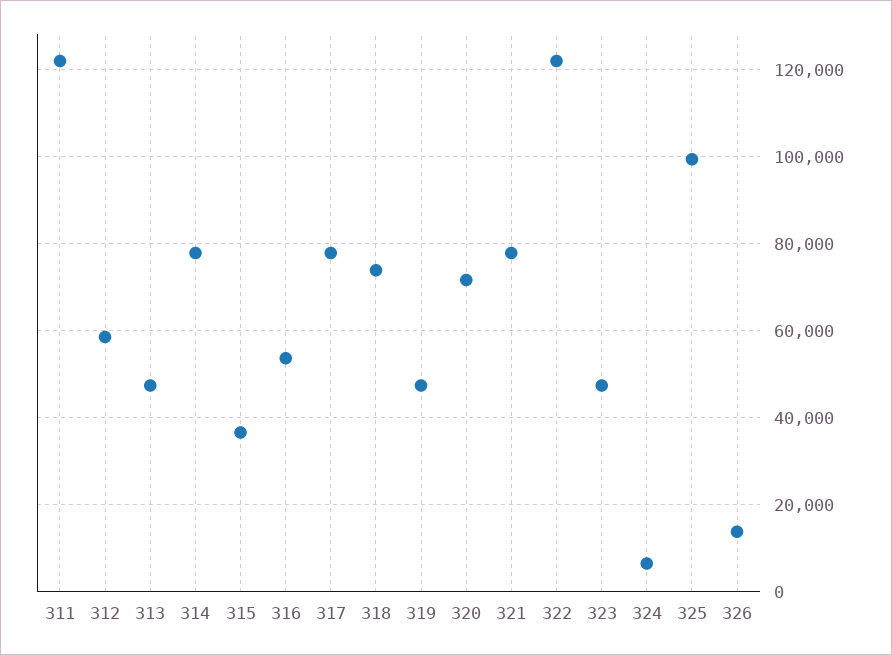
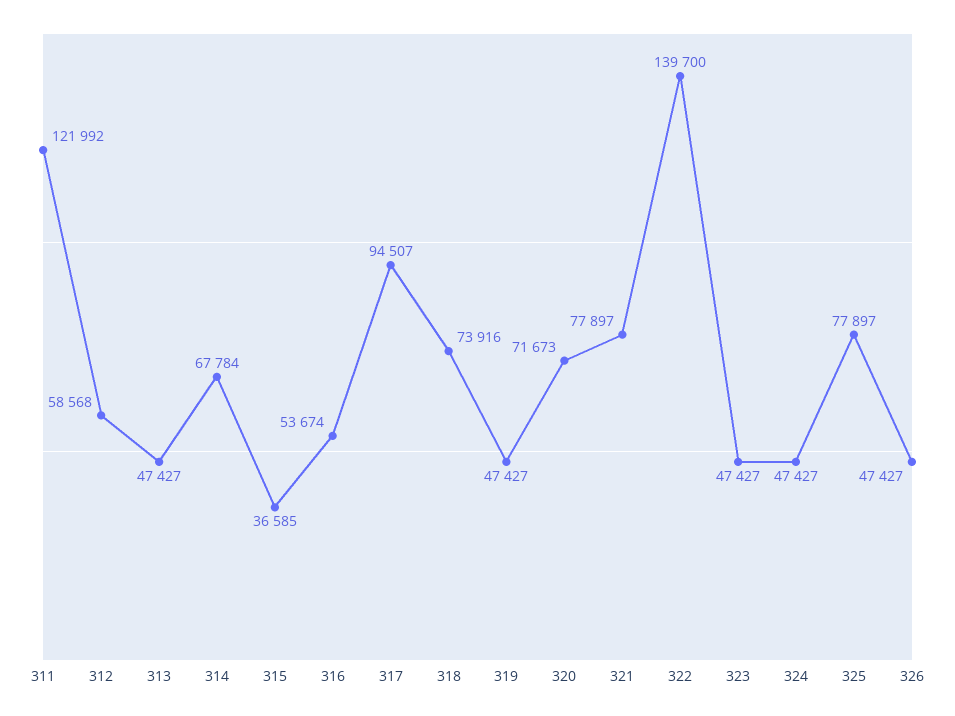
314: 78000 -> 67784
317: 78000 -> 94507
322: 122000 -> 139700
324: 6000 -> 47427
325: 100000 -> 77897
326: 14000 -> 47427

